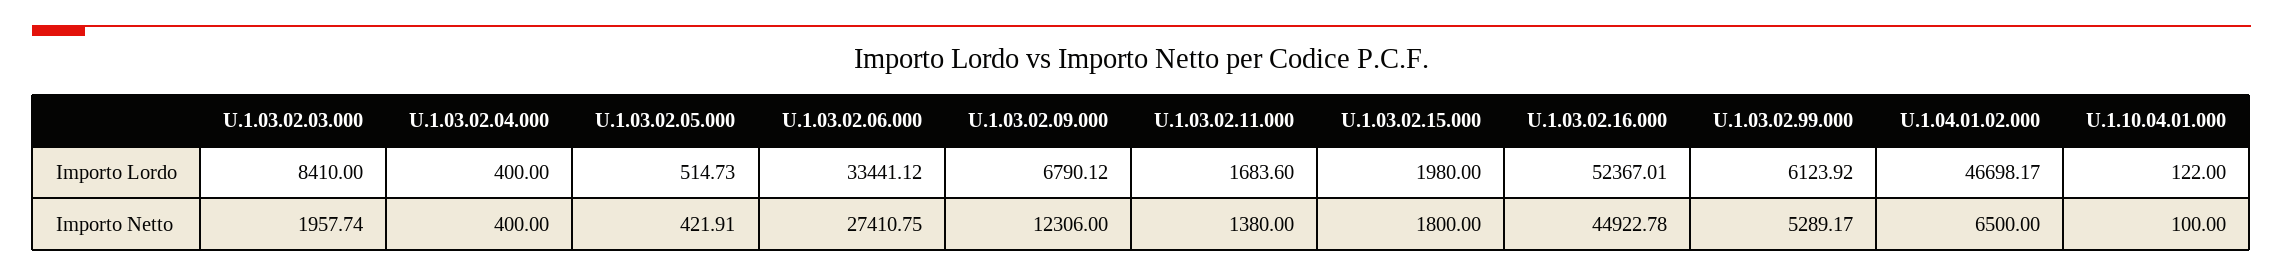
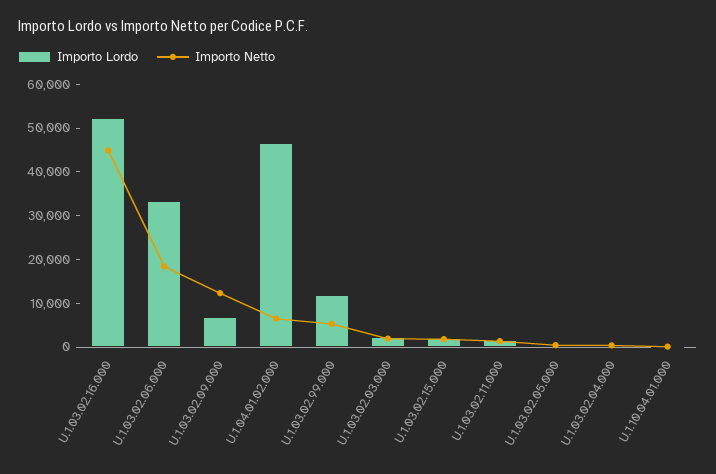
Importo Lordo, U.1.03.02.03.000: 8410 -> 2000
Importo Lordo, U.1.03.02.99.000: 6123.92 -> 12000
Importo Netto, U.1.03.02.06.000: 27410.75 -> 18000

